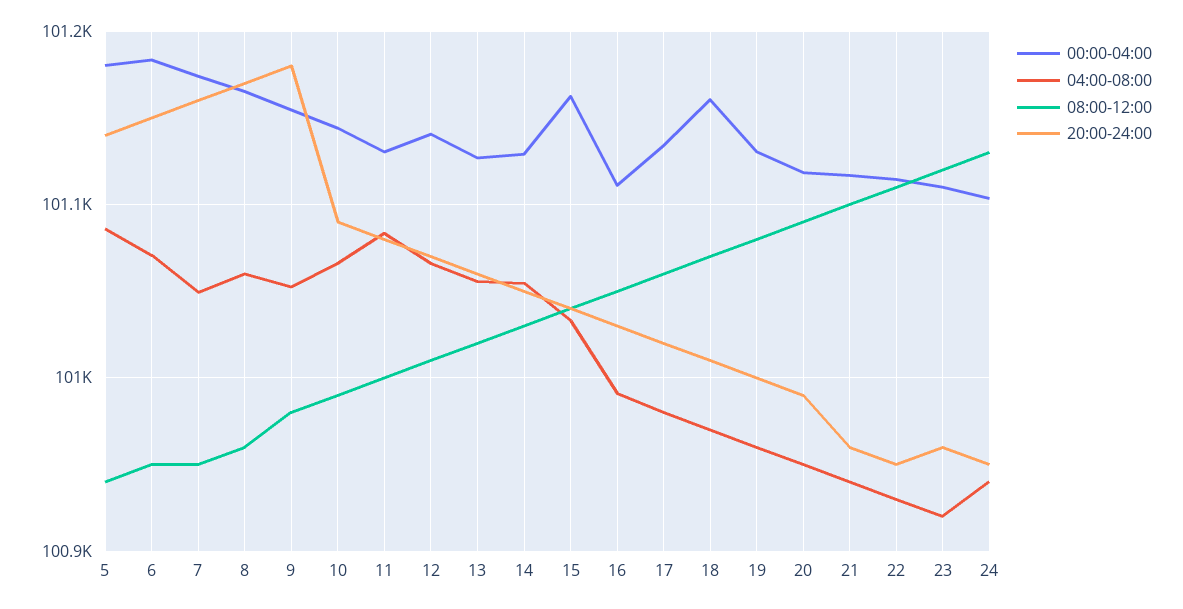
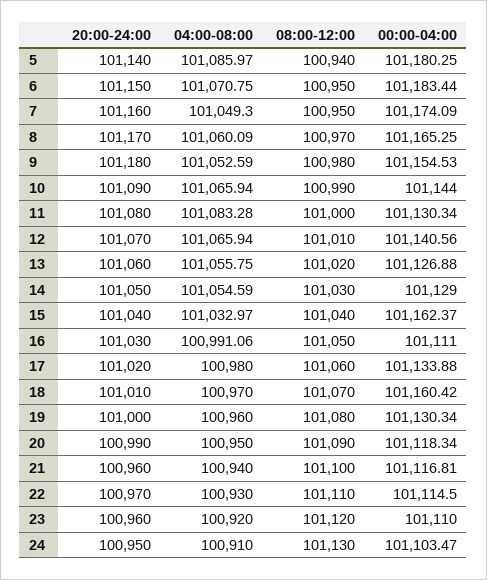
08:00-12:00, 8: 100960 -> 100970
20:00-24:00, 22: 100950 -> 100970
04:00-08:00, 24: 100940 -> 100910

